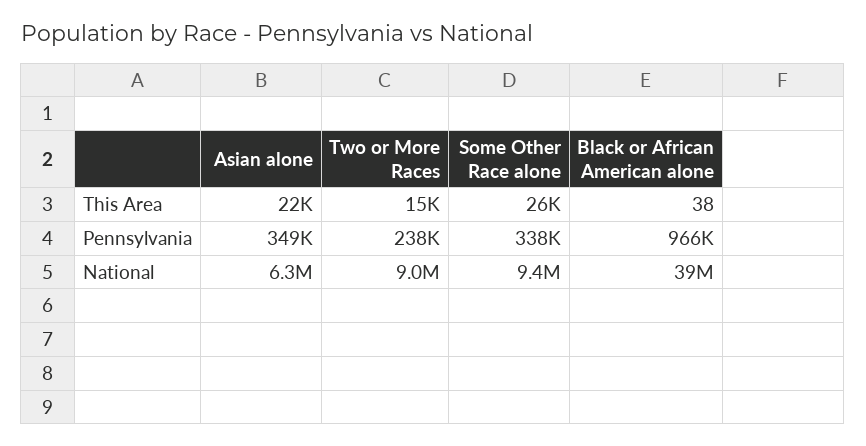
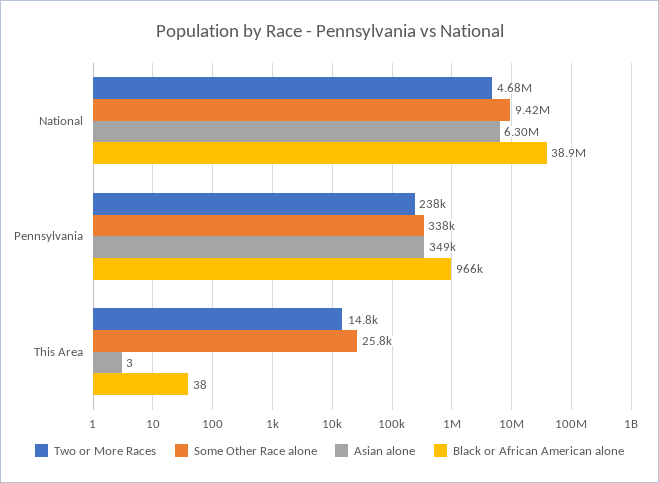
Asian alone, This Area: 22000 -> 3
Two or More Races, National: 9000000 -> 4680000

